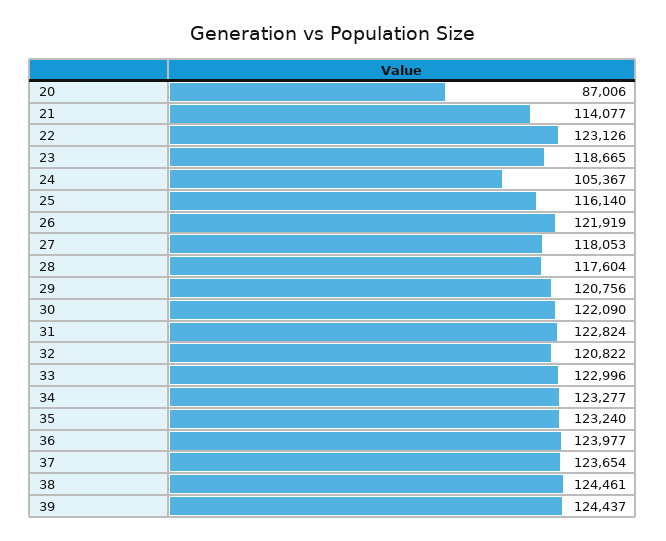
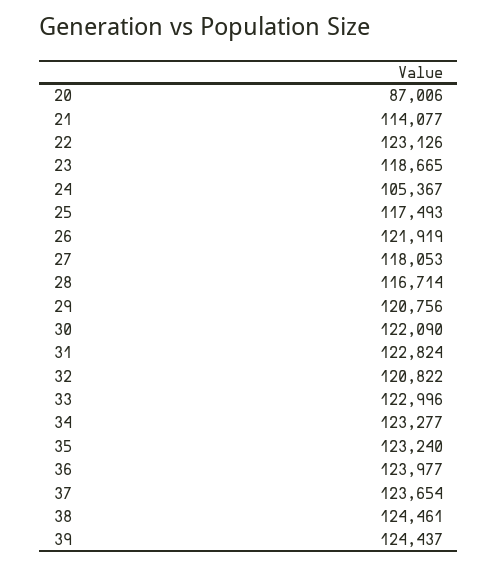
25: 116140 -> 117493
28: 117604 -> 116714

